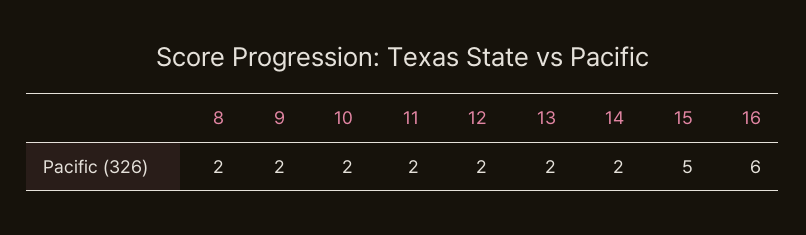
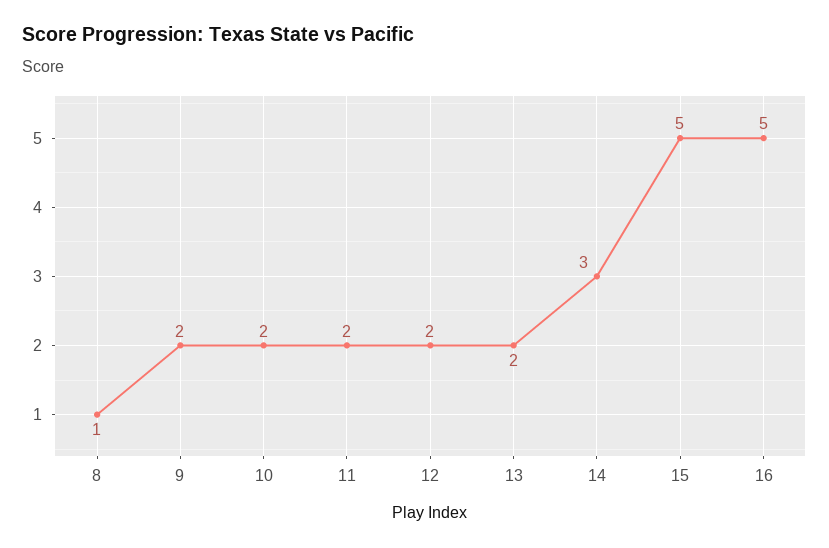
8: 2 -> 1
14: 2 -> 3
16: 6 -> 5

